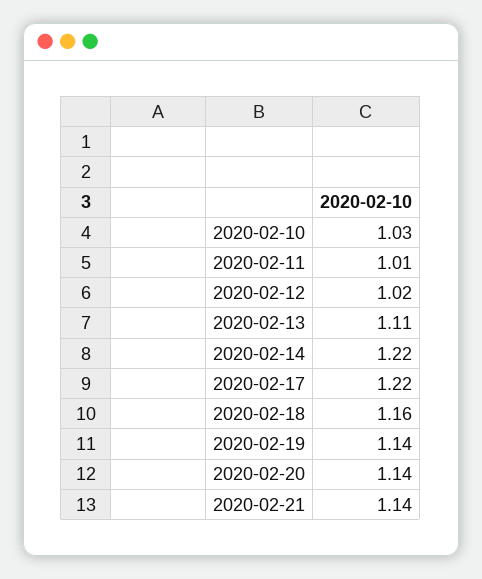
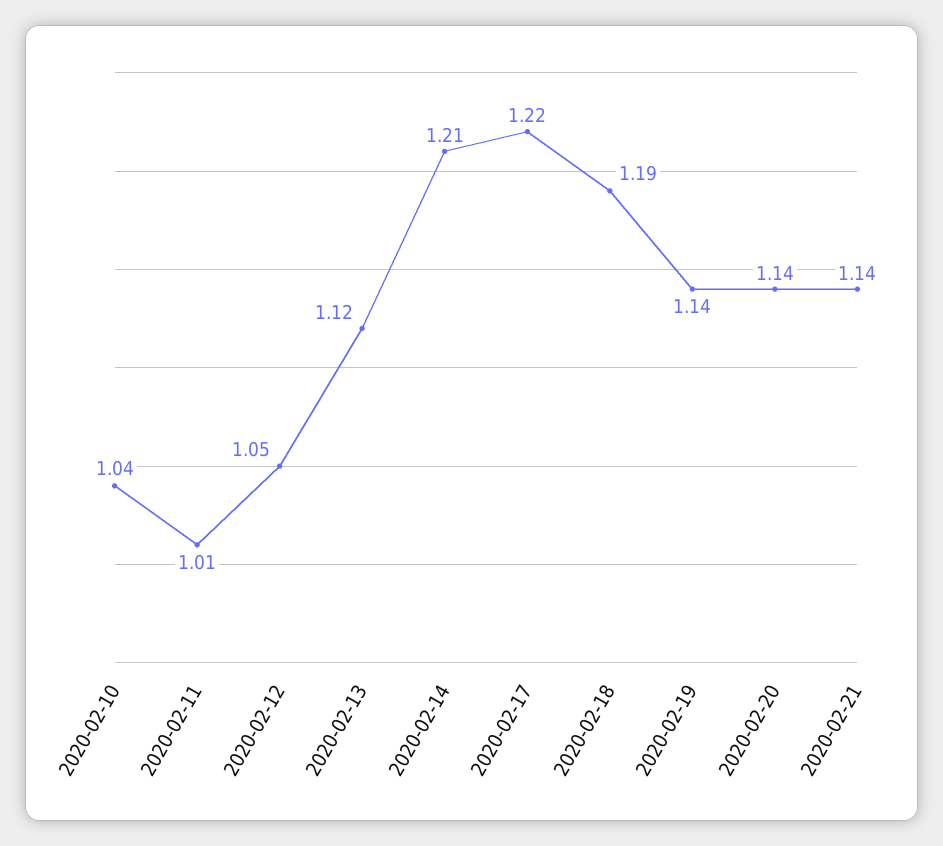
2020-02-10: 1.03 -> 1.04
2020-02-12: 1.02 -> 1.05
2020-02-13: 1.11 -> 1.12
2020-02-14: 1.22 -> 1.21
2020-02-18: 1.16 -> 1.19

